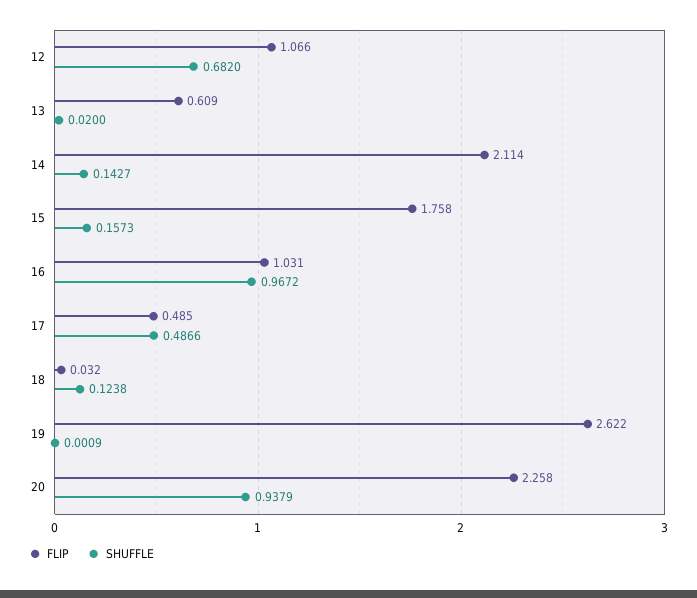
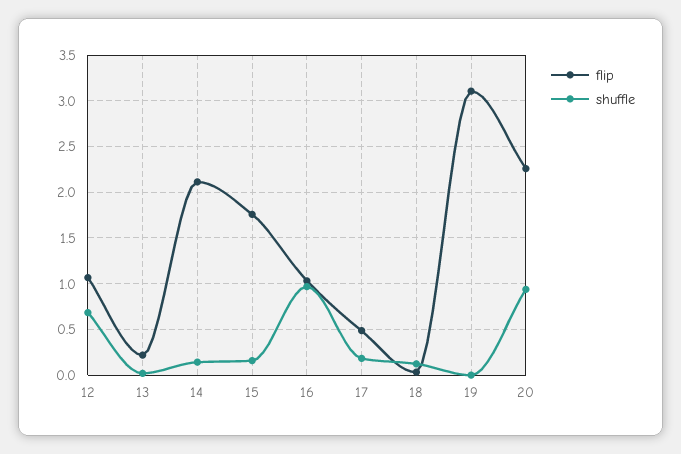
FLIP, 13: 0.609 -> 0.2
SHUFFLE, 17: 0.4866 -> 0.2
FLIP, 19: 2.622 -> 3.1

